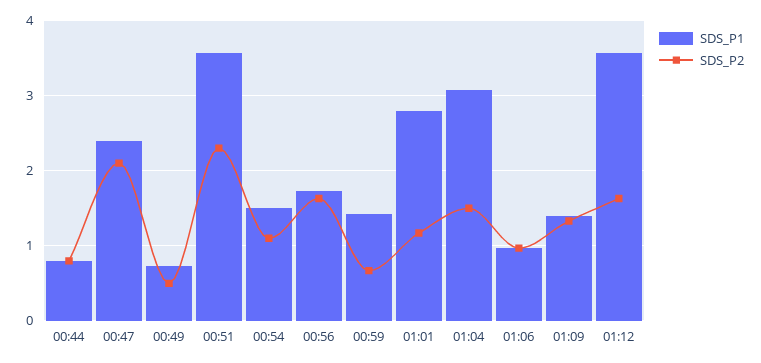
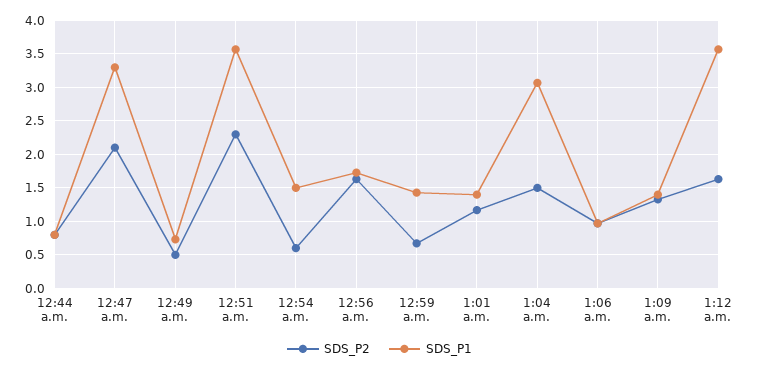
SDS_P1, 00:47: 2.4 -> 3.3
SDS_P2, 00:54: 1.1 -> 0.6
SDS_P1, 01:01: 2.8 -> 1.4

